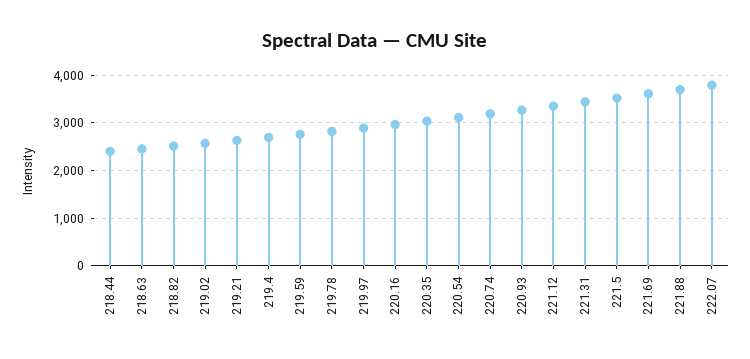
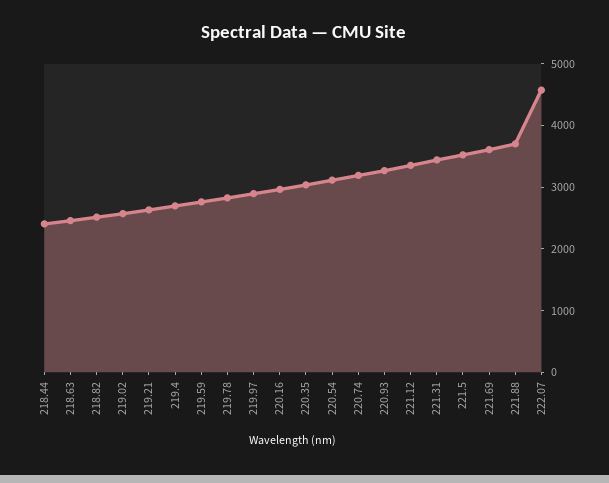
222.07: 3800 -> 4600

